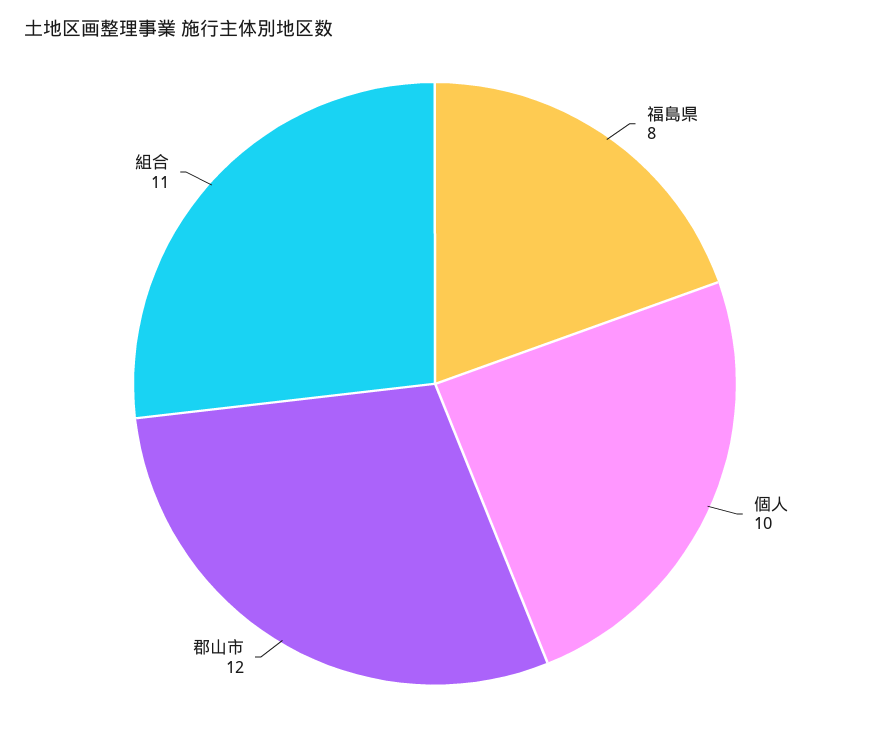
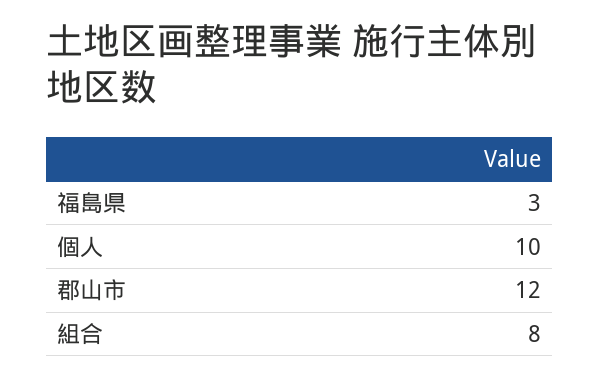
福島県: 8 -> 3
組合: 11 -> 8

